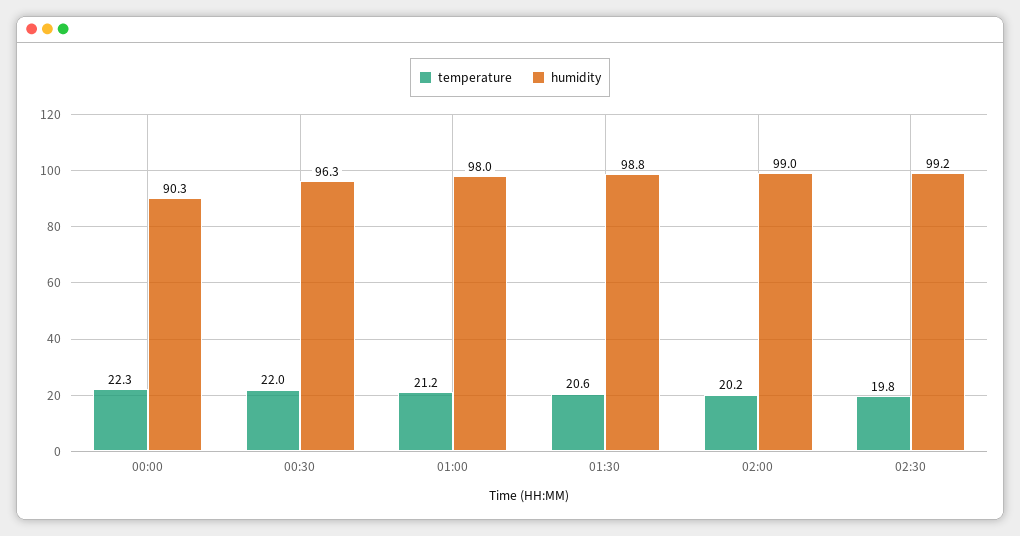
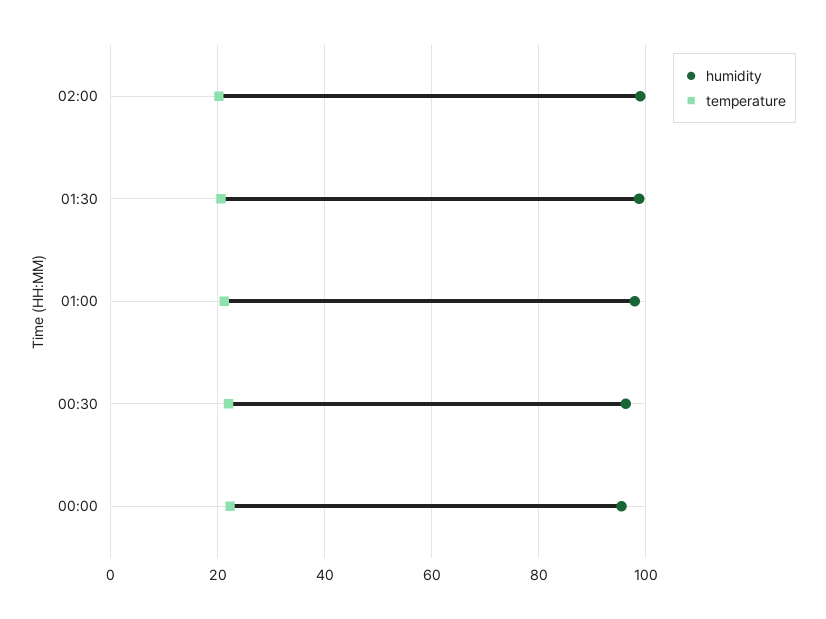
humidity, 00:00: 90.3 -> 96
temperature, 02:30: 19.8 -> none
humidity, 02:30: 99.2 -> none

